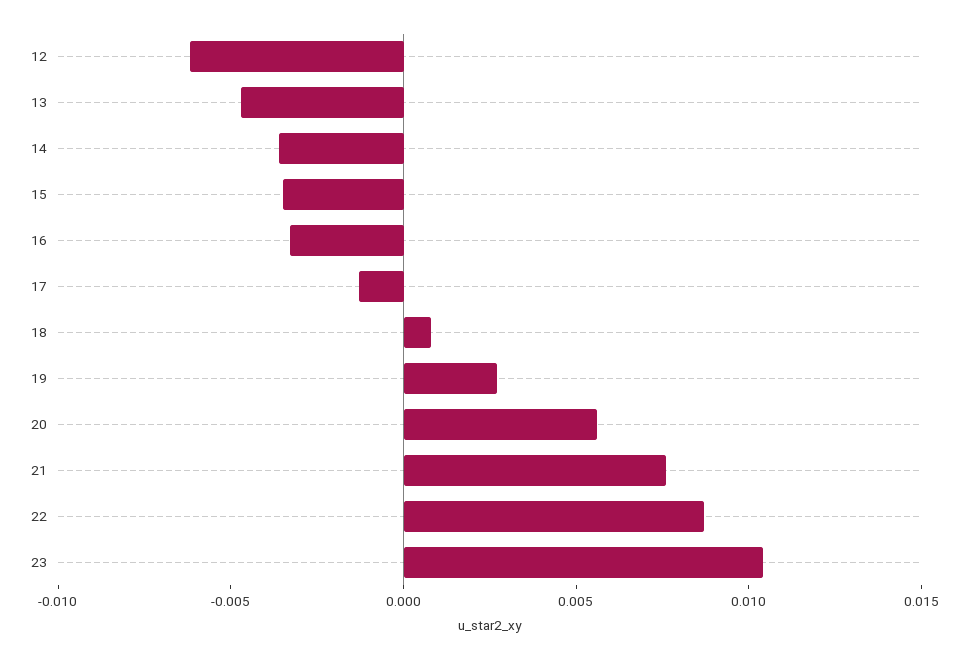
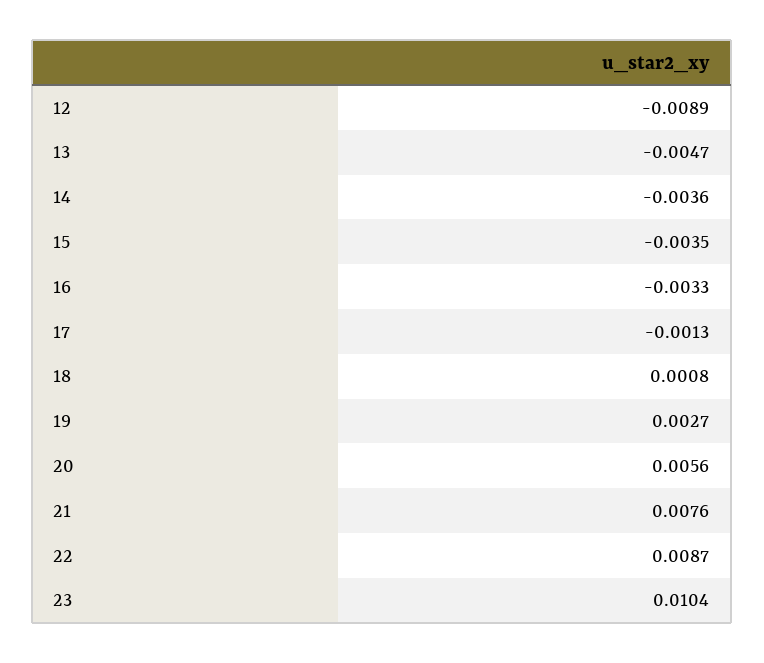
12: -0.006 -> -0.0089

